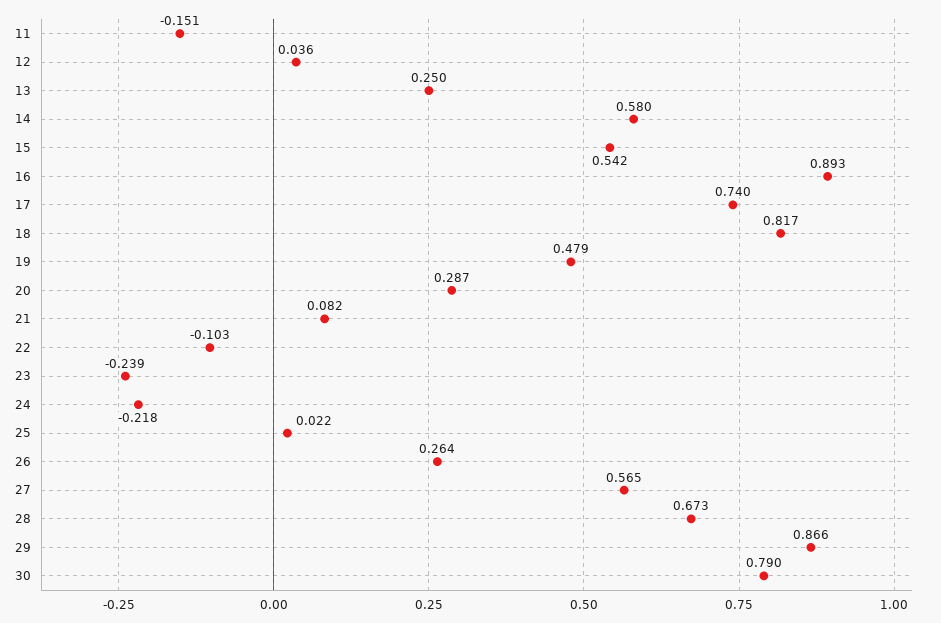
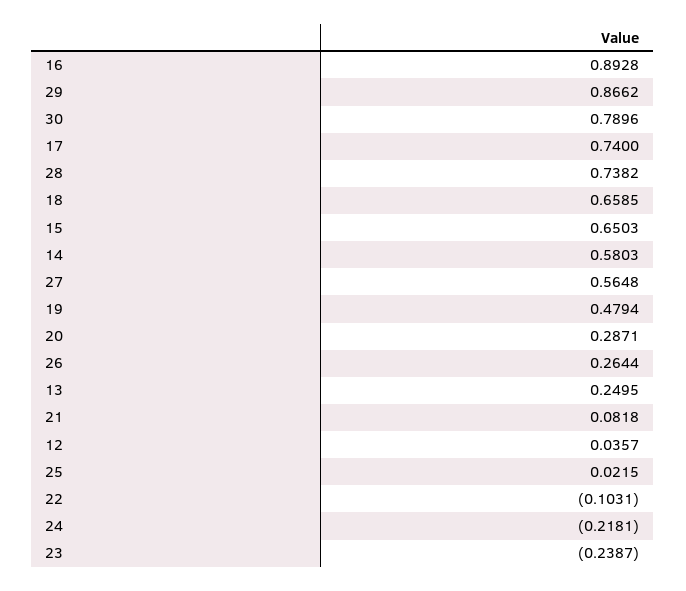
11: -0.151 -> none
15: 0.542 -> 0.6503
18: 0.817 -> 0.6585
28: 0.673 -> 0.7382

